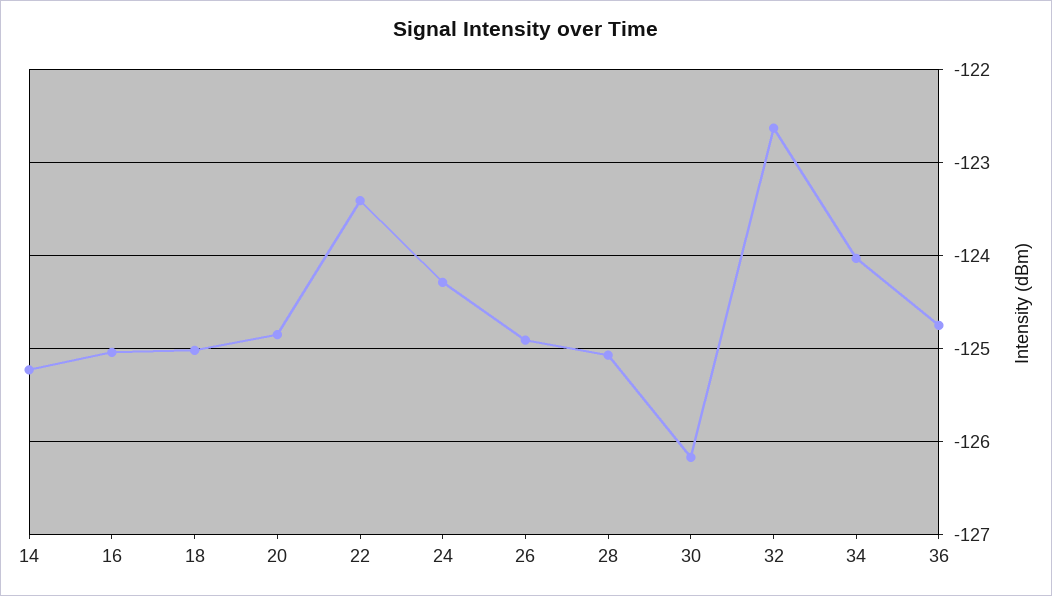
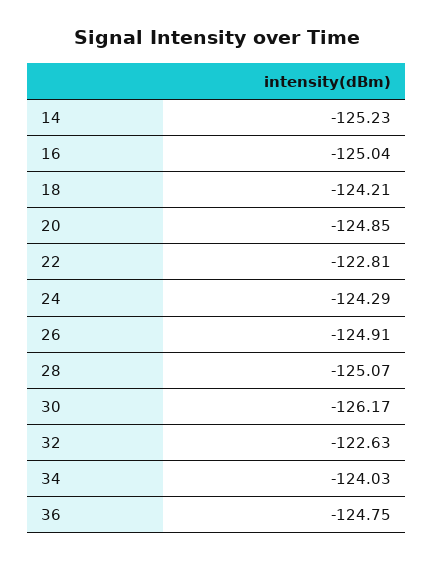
18: -125 -> -124.21
22: -123.4 -> -122.81

